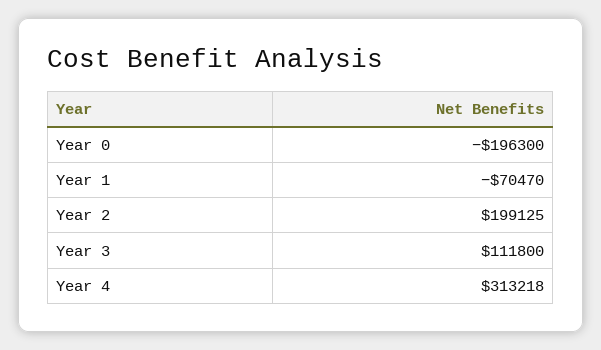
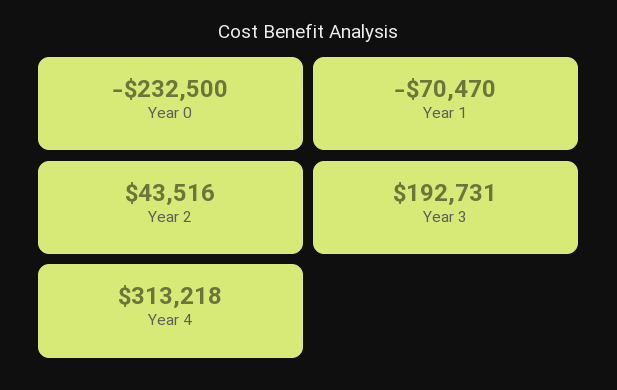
Year 0: -196300 -> -232500
Year 2: 199125 -> 43516
Year 3: 111800 -> 192731

